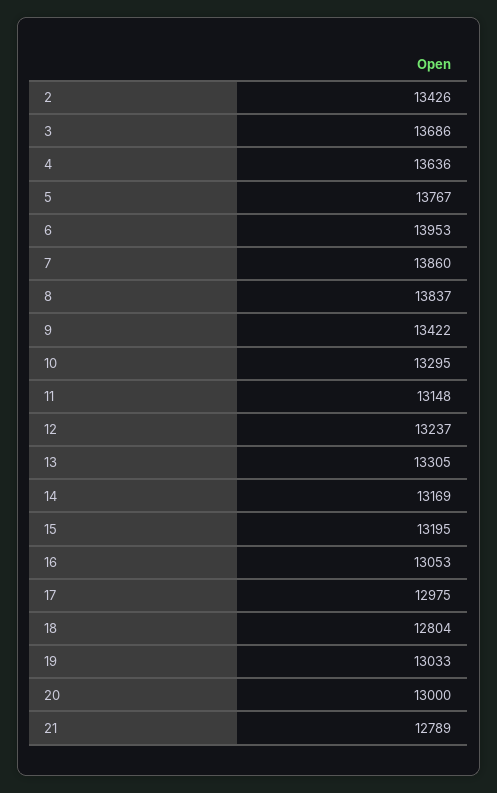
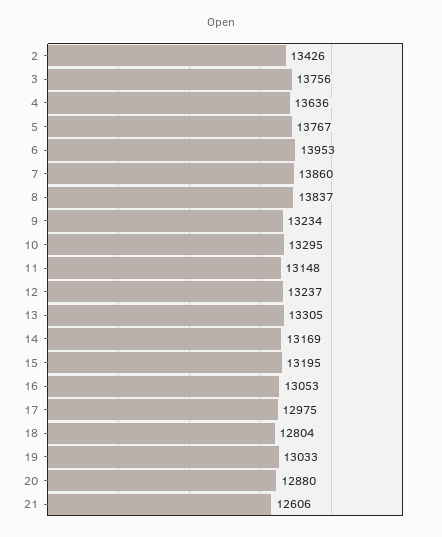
3: 13686 -> 13756
9: 13422 -> 13234
20: 13000 -> 12880
21: 12789 -> 12606

